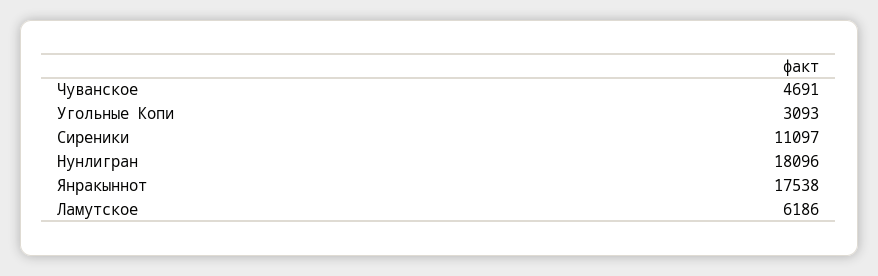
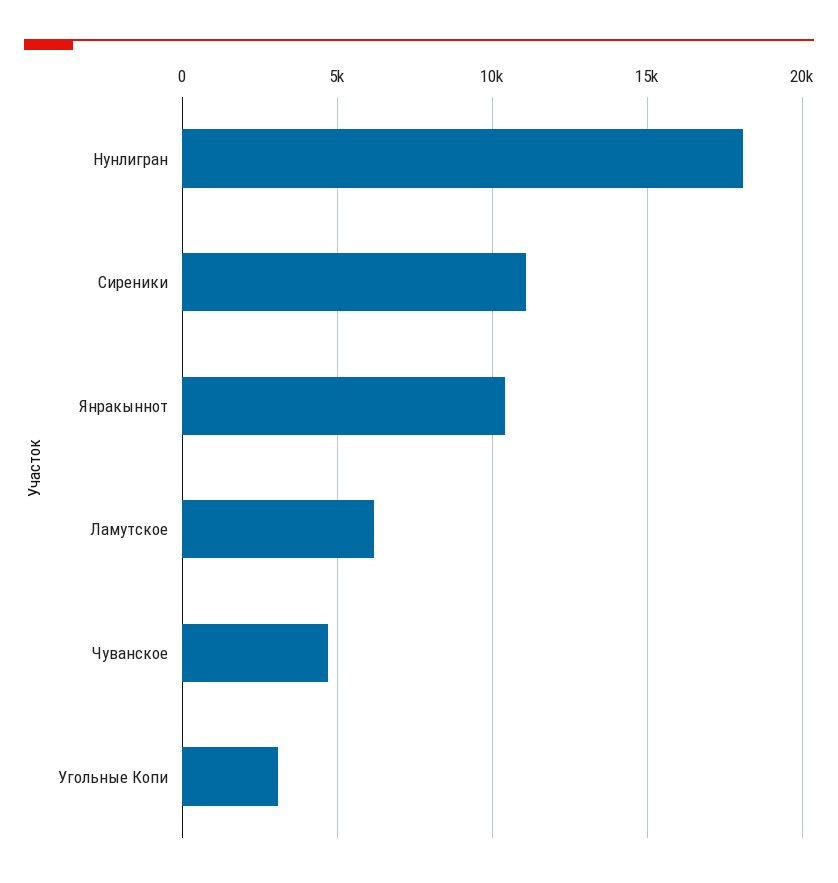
Янракыннот: 17538 -> 10500

